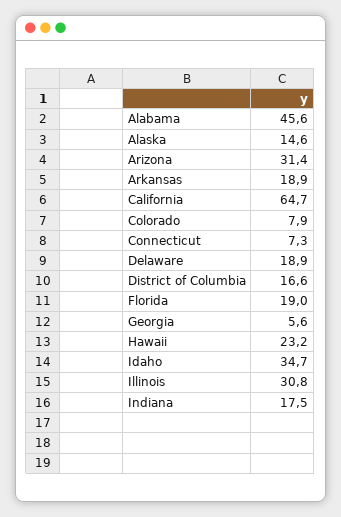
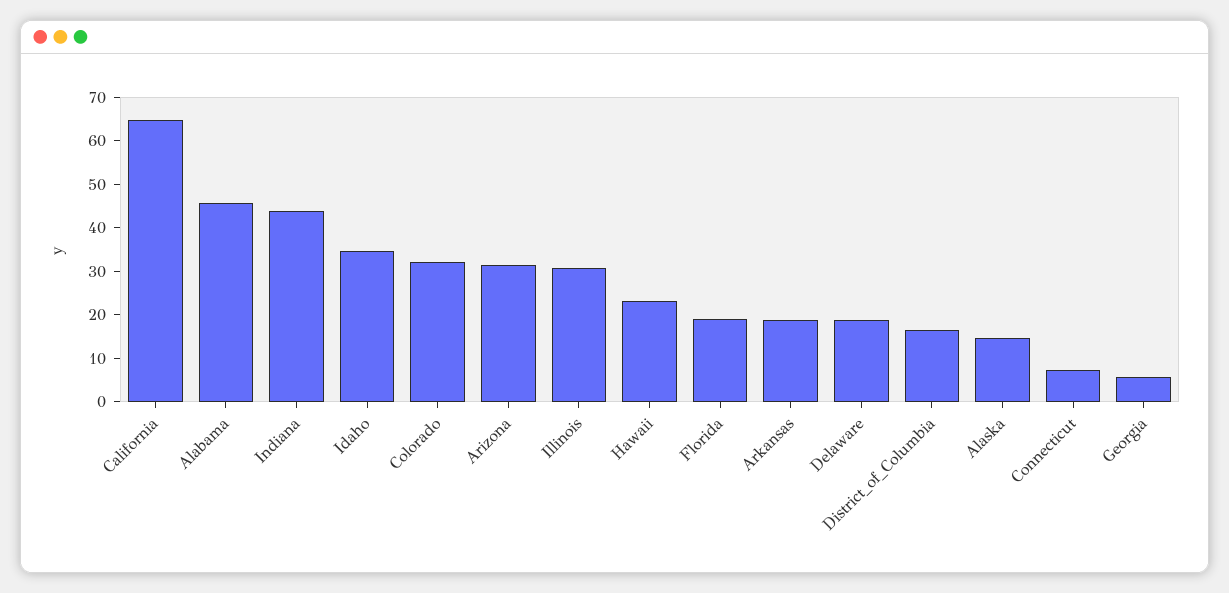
Colorado: 7.9 -> 32
Indiana: 17.5 -> 44

